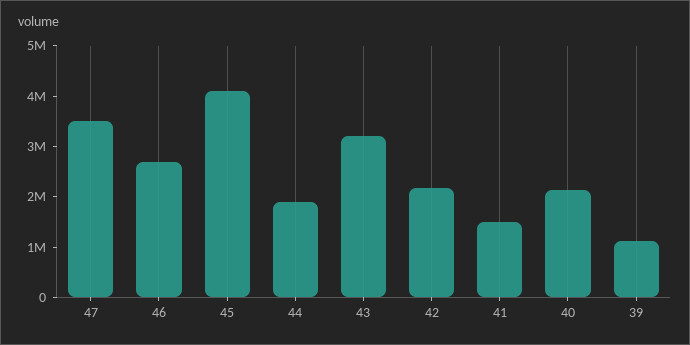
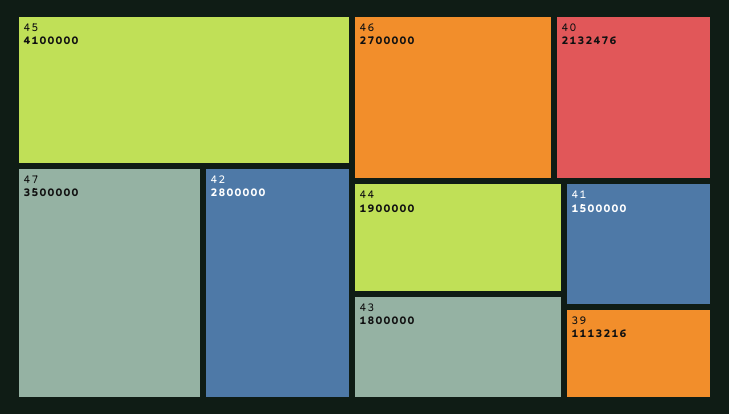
43: 3200000 -> 1800000
42: 2200000 -> 2800000

